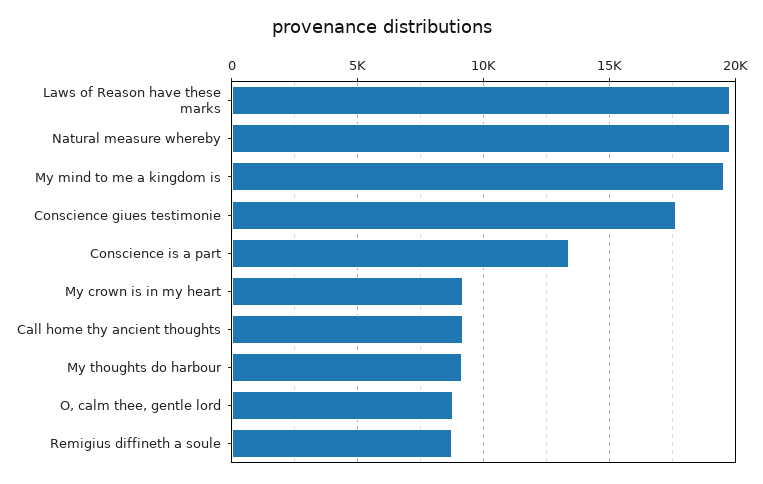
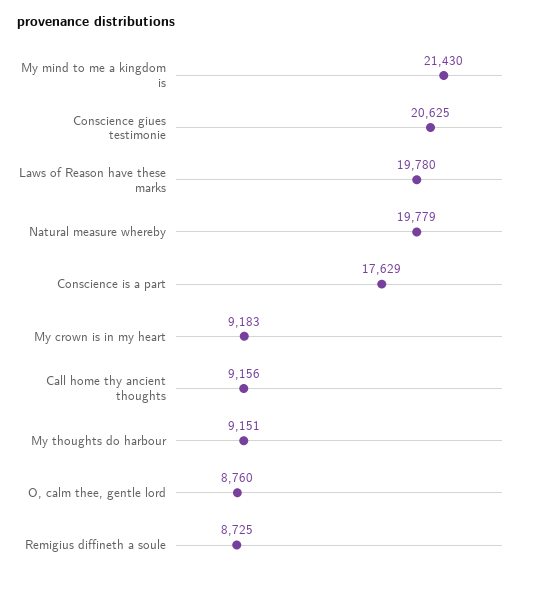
My mind to me a kingdom is: 19500 -> 21430
Conscience giues testimonie: 17500 -> 20625
Conscience is a part: 13500 -> 17629

